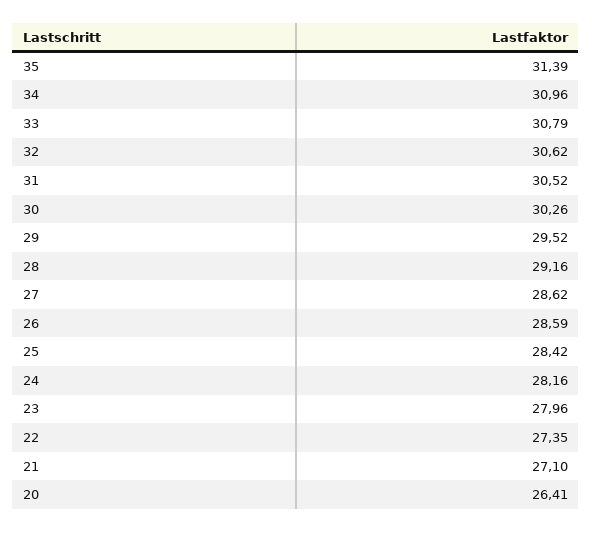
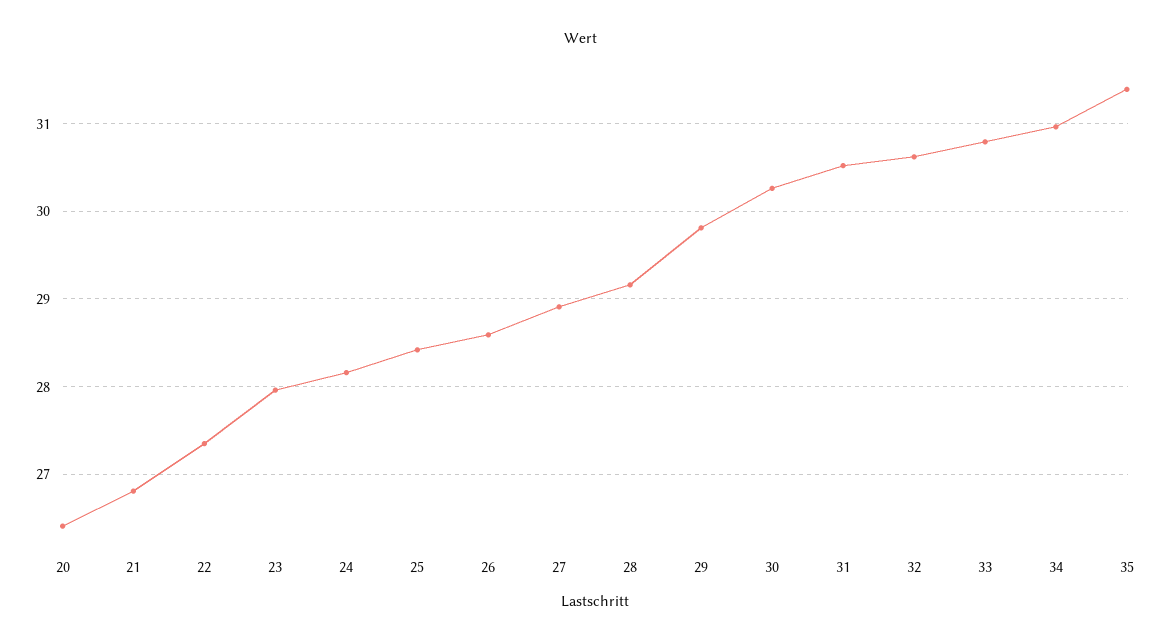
29: 29.52 -> 29.8
27: 28.62 -> 28.9
21: 27.1 -> 26.8

